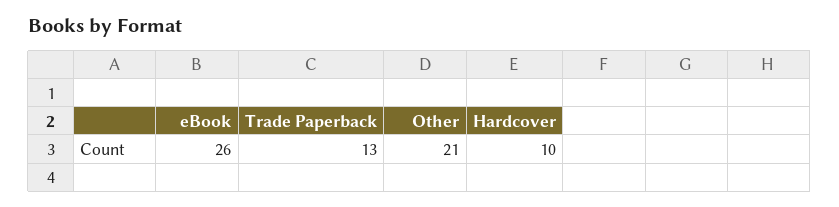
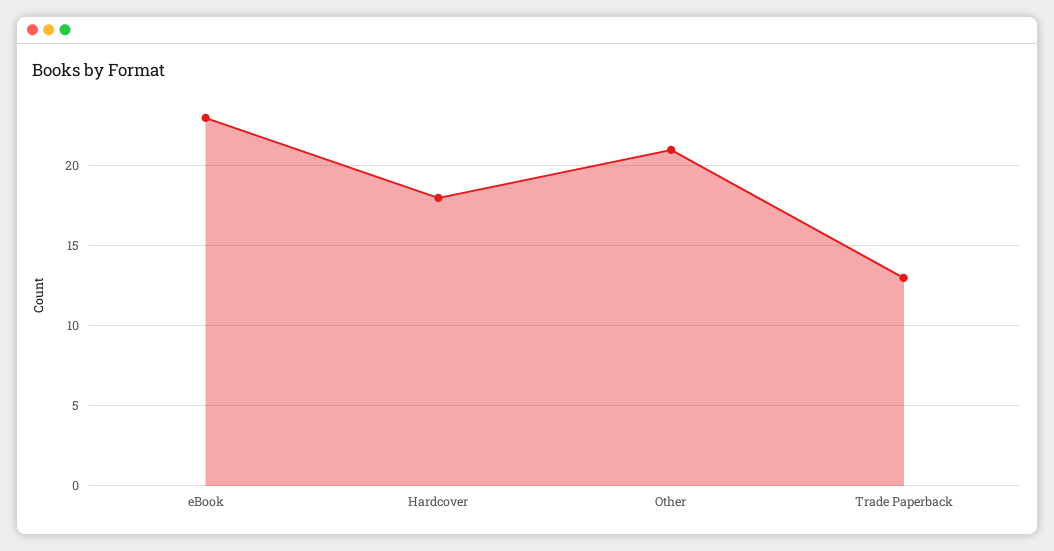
eBook: 26 -> 23
Hardcover: 10 -> 18

